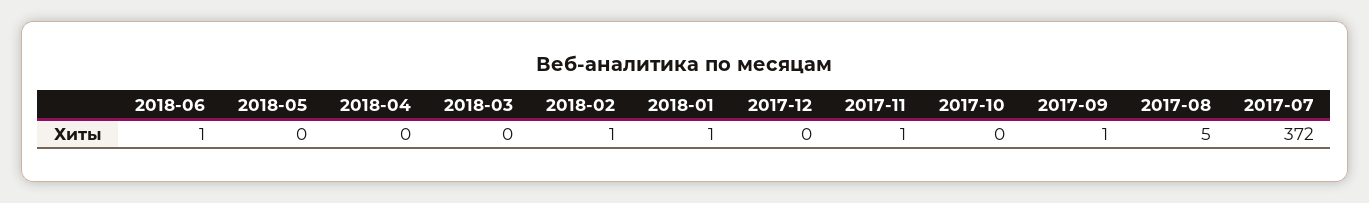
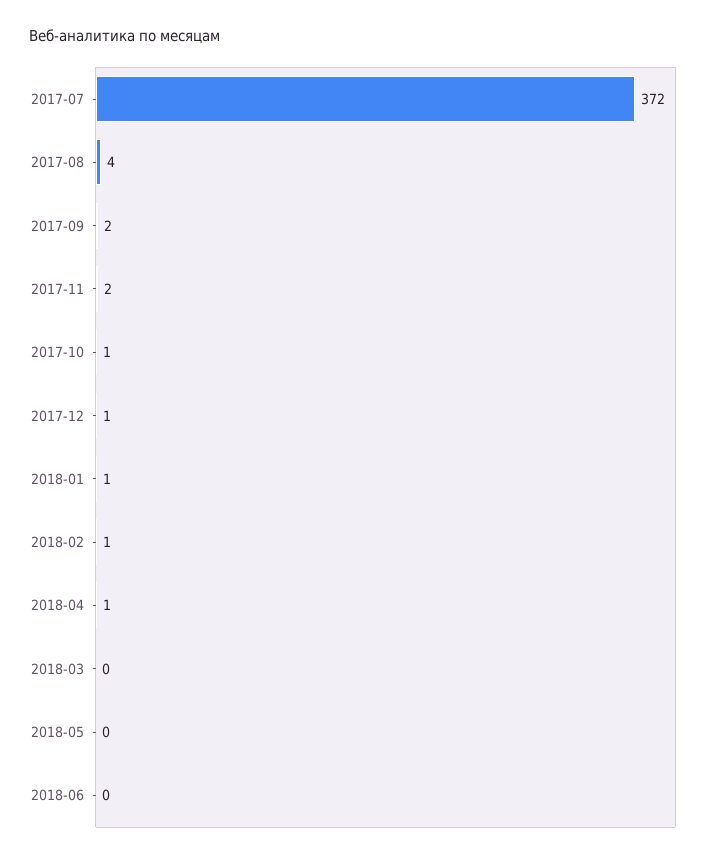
2018-06: 1 -> 0
2018-04: 0 -> 1
2017-12: 0 -> 1
2017-11: 1 -> 2
2017-10: 0 -> 1
2017-09: 1 -> 2
2017-08: 5 -> 4

